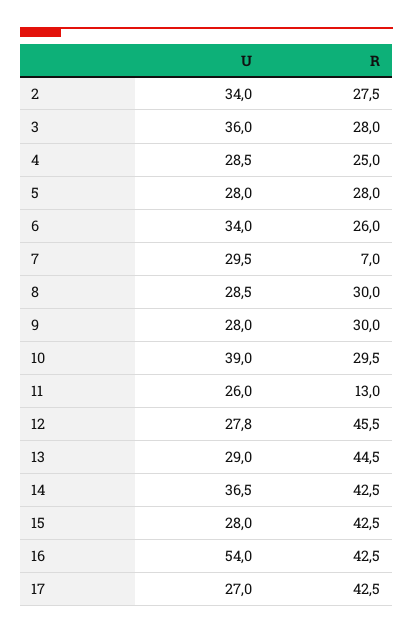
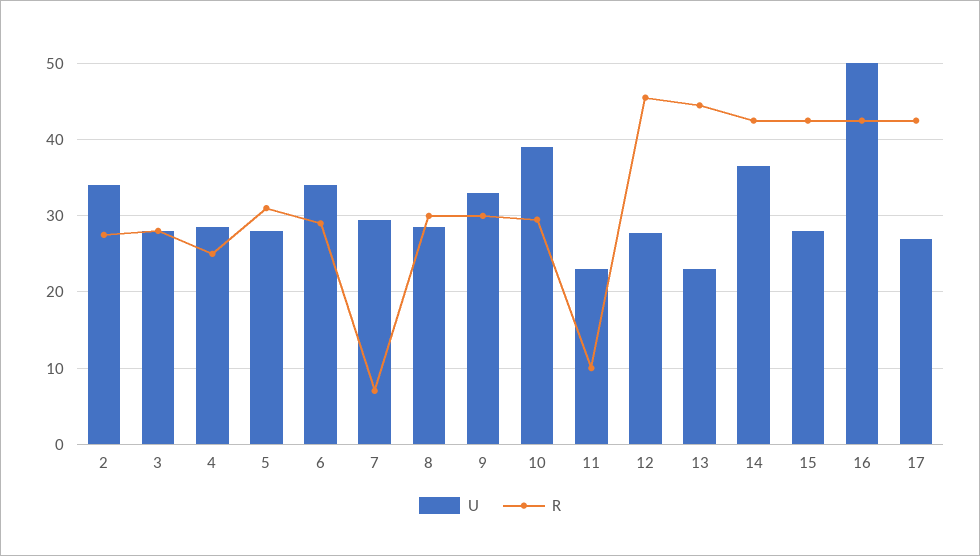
U, 3: 36 -> 28
R, 5: 28 -> 31
R, 6: 26 -> 29
U, 9: 28 -> 33
U, 11: 26 -> 23
R, 11: 13 -> 10
U, 13: 29 -> 23
U, 16: 54 -> 50

